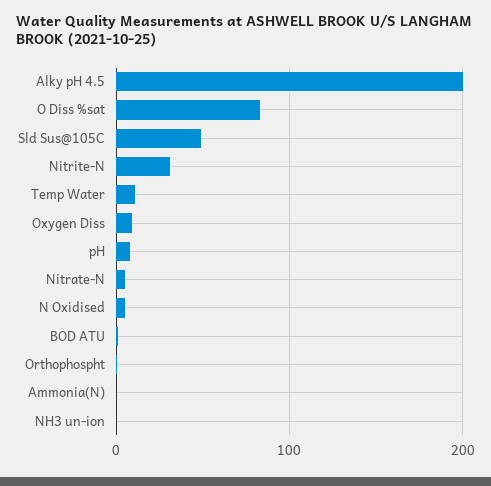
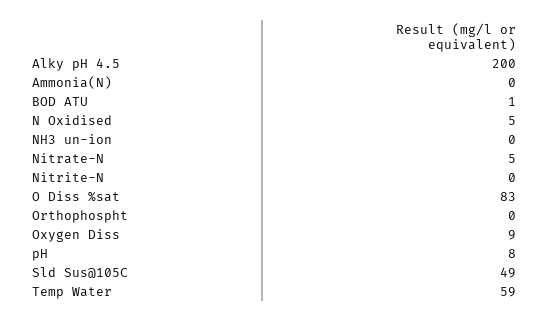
Nitrite-N: 30 -> 0
Temp Water: 10 -> 59

